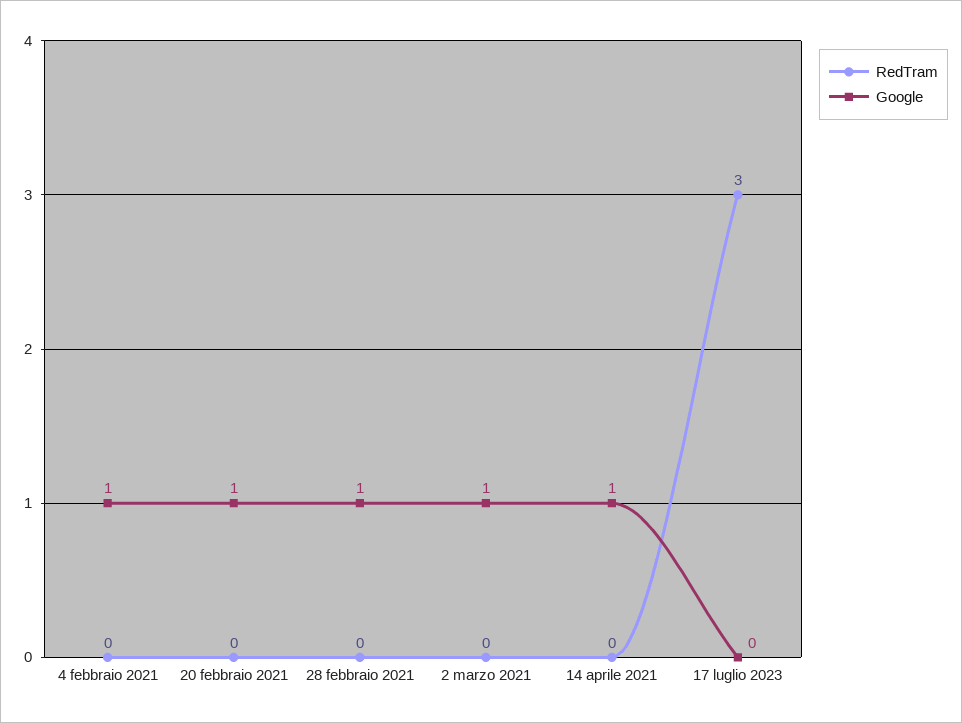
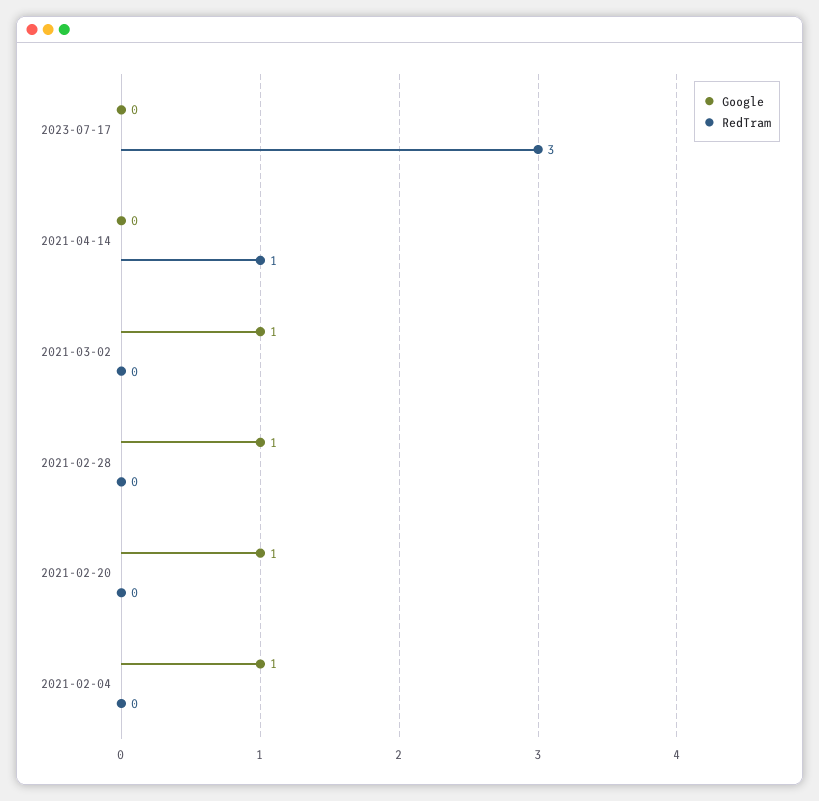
RedTram, 14 aprile 2021: 0 -> 1
Google, 14 aprile 2021: 1 -> 0

